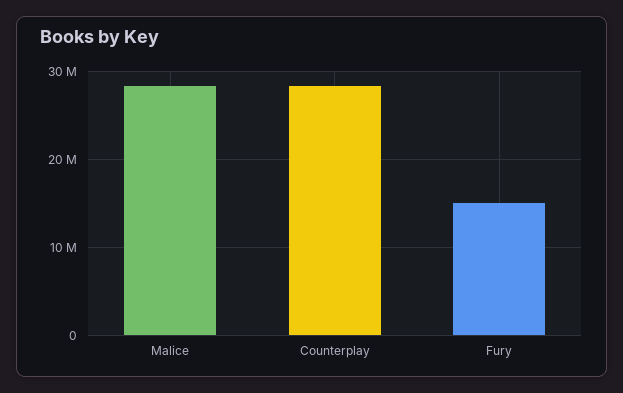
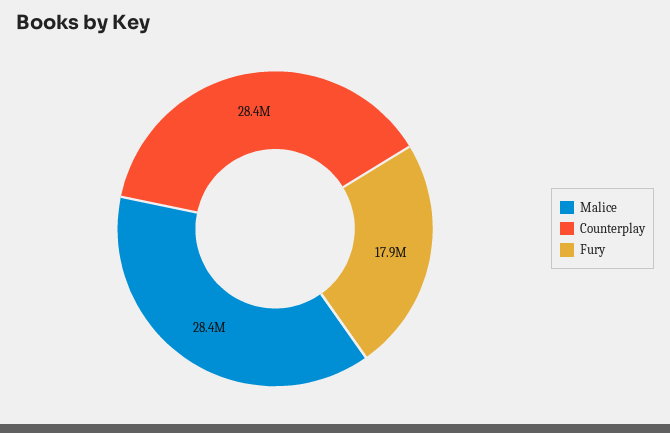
Fury: 15000000 -> 17900000

